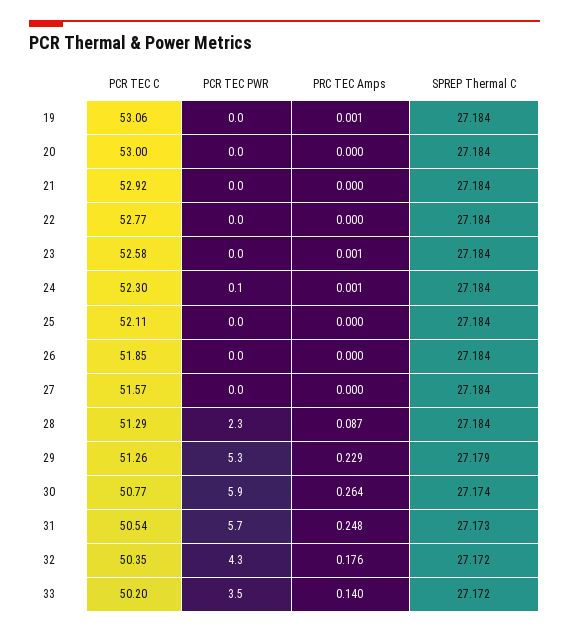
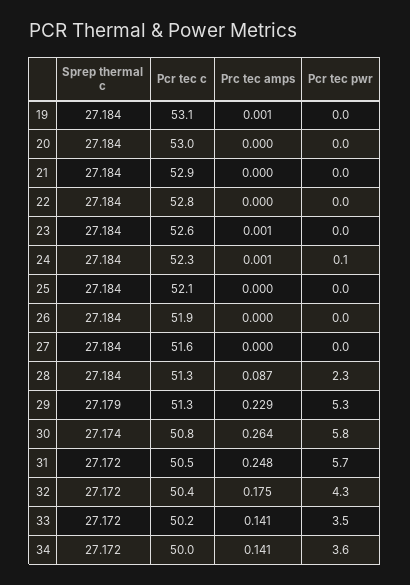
PCR TEC PWR, 30: 5.9 -> 5.8
SPREP Thermal C, 31: 27.173 -> 27.172
PRC TEC Amps, 32: 0.176 -> 0.175
PRC TEC Amps, 33: 0.14 -> 0.141
SPREP Thermal C, 34: none -> 27.172
PCR TEC C, 34: none -> 50
PRC TEC Amps, 34: none -> 0.141
PCR TEC PWR, 34: none -> 3.6

